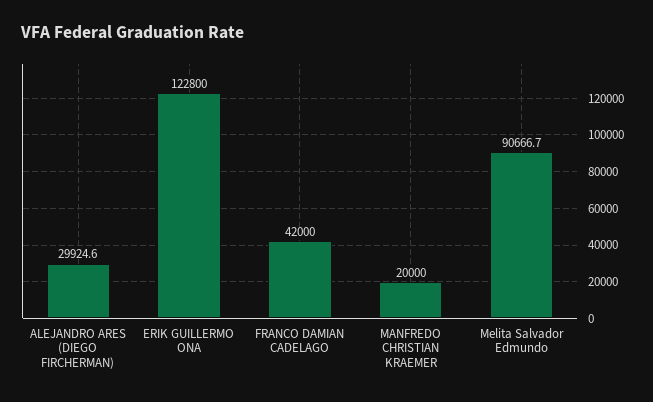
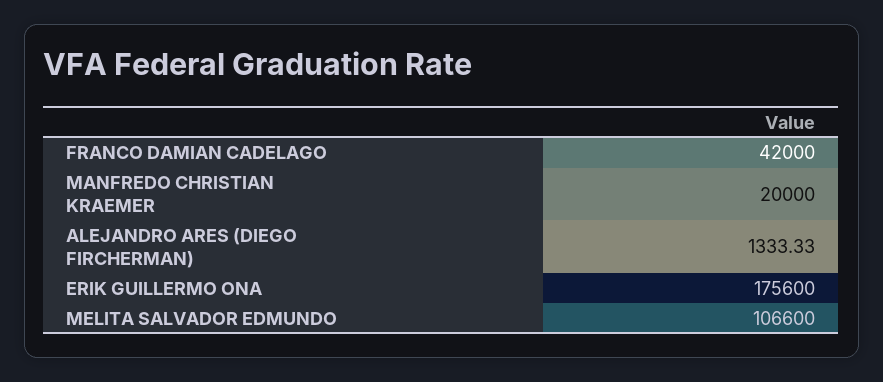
ALEJANDRO ARES (DIEGO FIRCHERMAN): 29924.6 -> 1333.33
ERIK GUILLERMO ONA: 122800 -> 175600
Melita Salvador Edmundo: 90666.7 -> 106600

